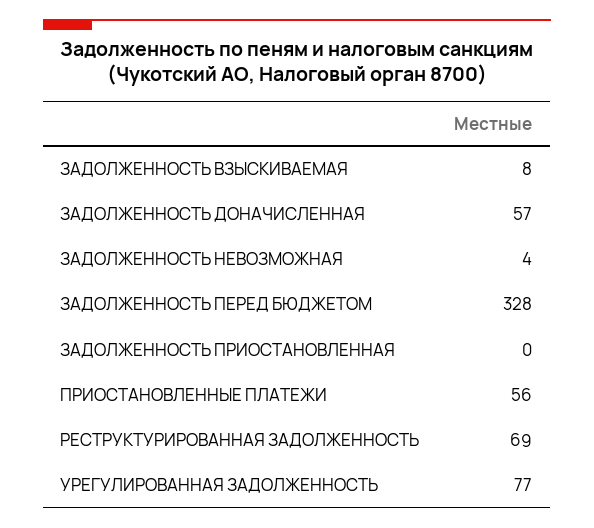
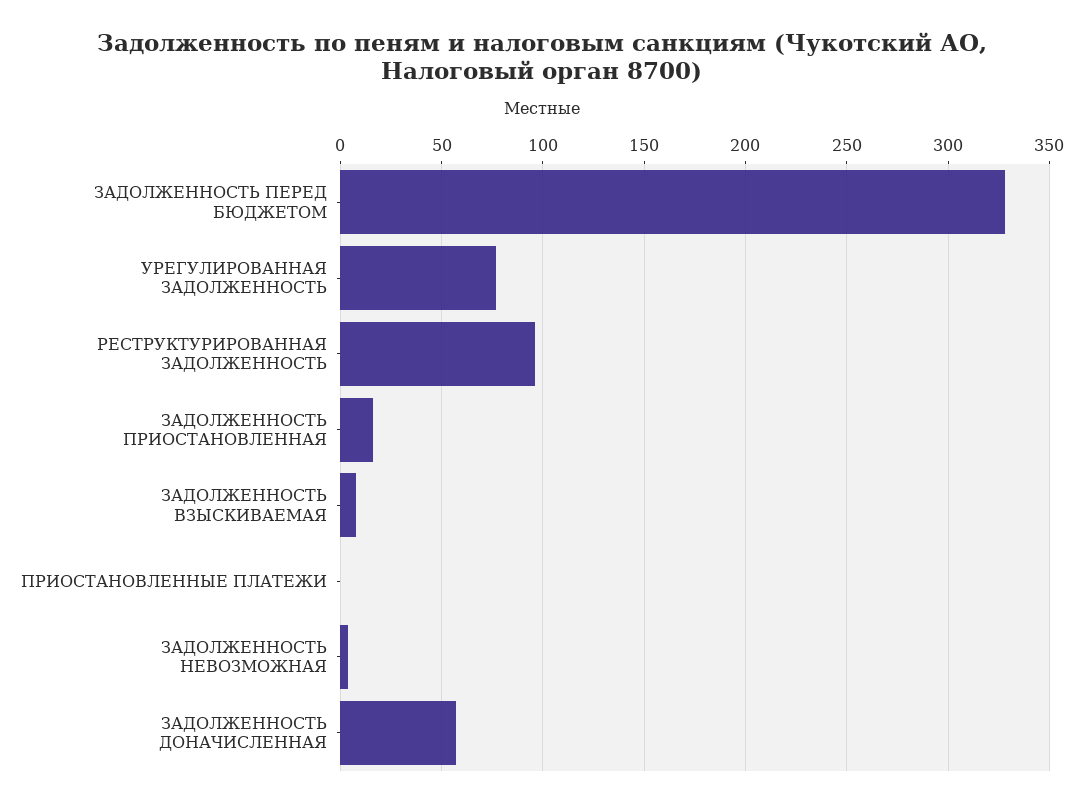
ЗАДОЛЖЕННОСТЬ ПРИОСТАНОВЛЕННАЯ: 0 -> 15
ПРИОСТАНОВЛЕННЫЕ ПЛАТЕЖИ: 56 -> 0
РЕСТРУКТУРИРОВАННАЯ ЗАДОЛЖЕННОСТЬ: 69 -> 95

